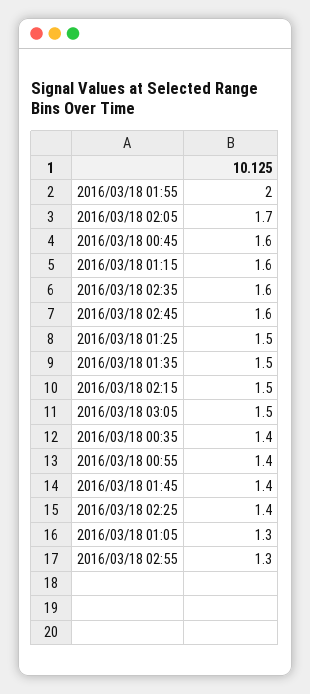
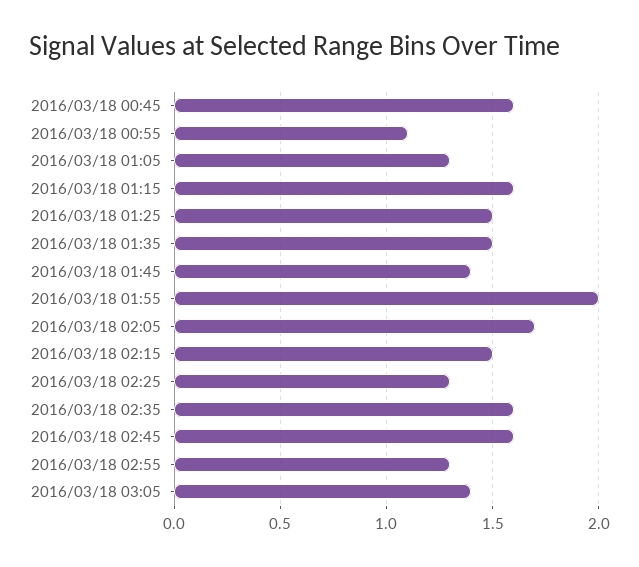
2016/03/18 03:05: 1.5 -> 1.4
2016/03/18 00:35: 1.4 -> none
2016/03/18 00:55: 1.4 -> 1.1
2016/03/18 02:25: 1.4 -> 1.3

